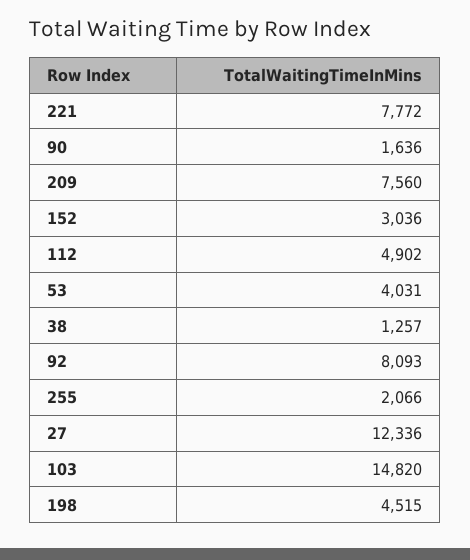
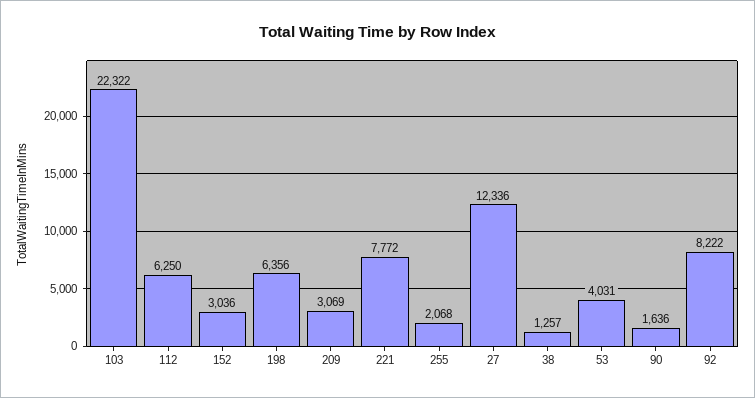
209: 7560 -> 3069
112: 4902 -> 6250
92: 8093 -> 8222
255: 2066 -> 2068
103: 14820 -> 22322
198: 4515 -> 6356

